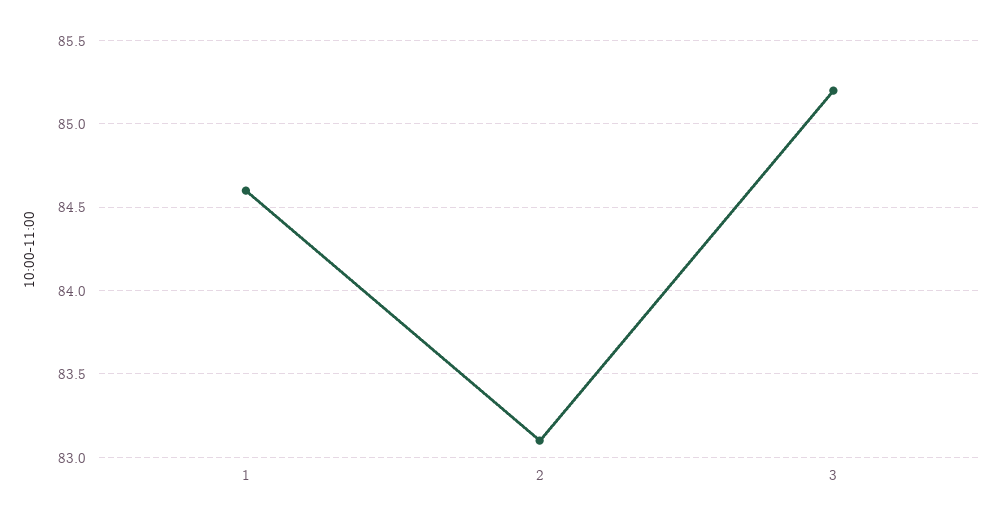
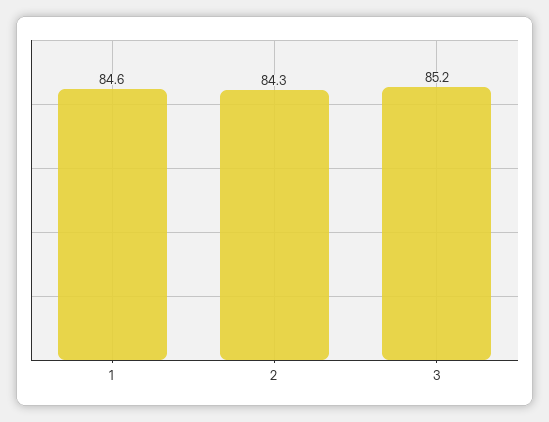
2: 83.1 -> 84.3

